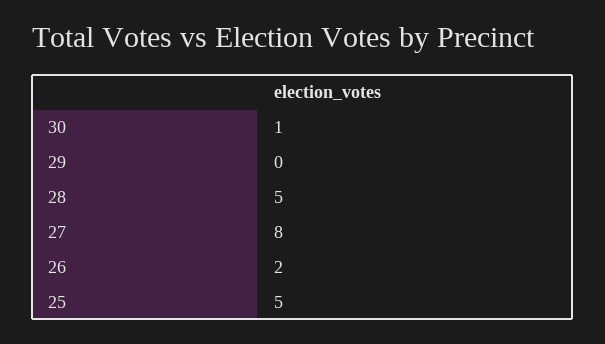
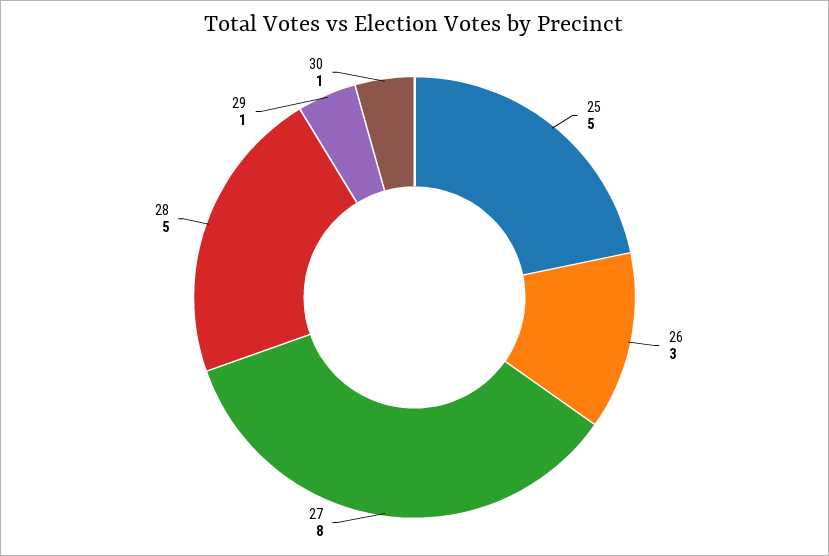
29: 0 -> 1
26: 2 -> 3

